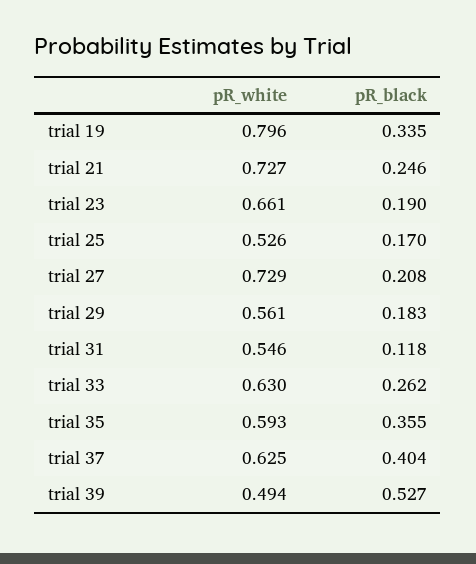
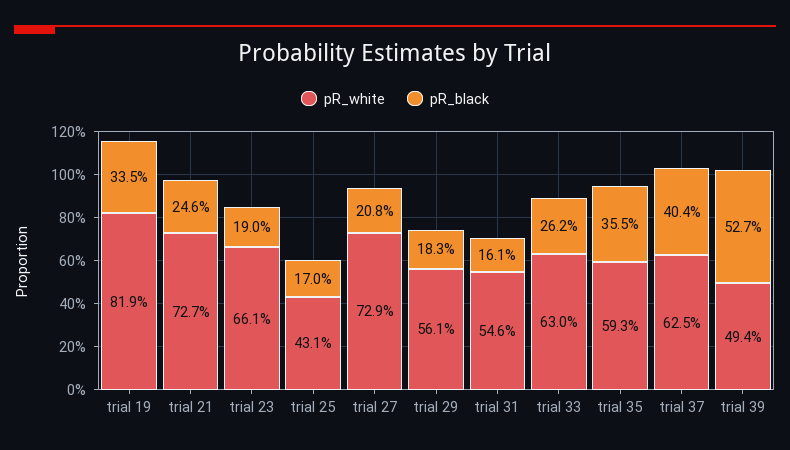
pR_white, trial 19: 0.796 -> 0.819
pR_white, trial 25: 0.526 -> 0.431
pR_black, trial 31: 0.118 -> 0.161

